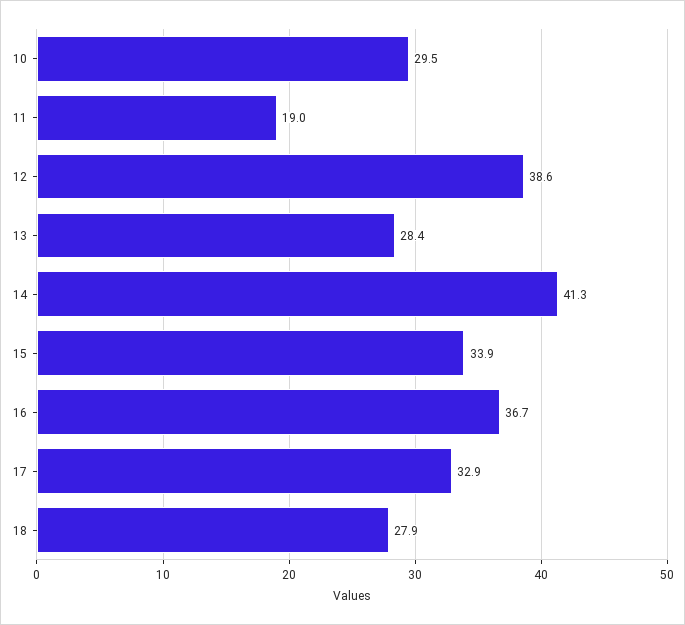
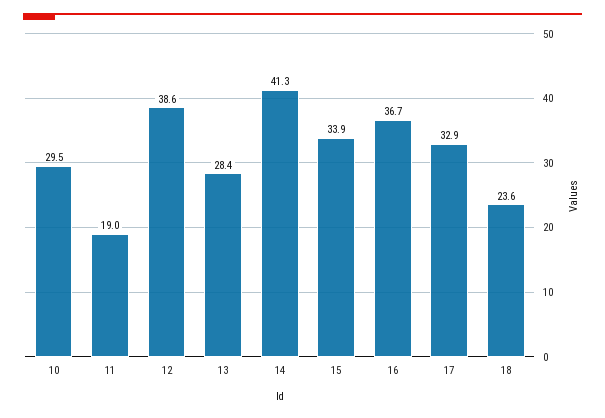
18: 27.9 -> 23.6

